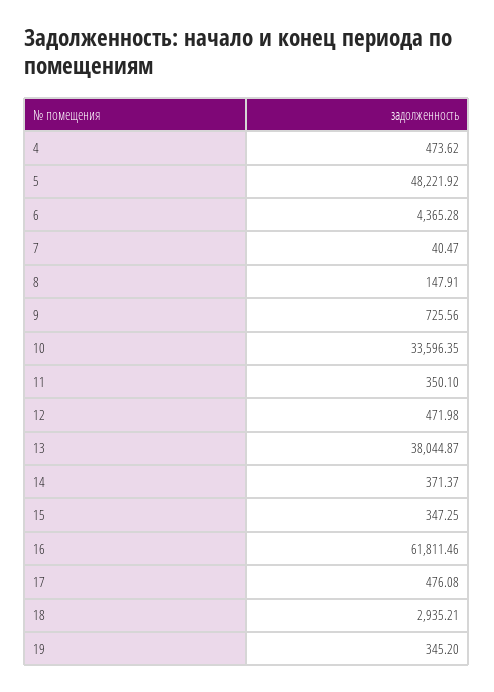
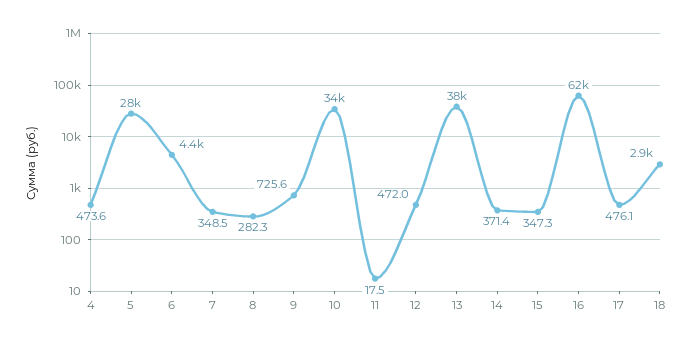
5: 48221.92 -> 28000
7: 40.47 -> 348.5
8: 147.91 -> 282.3
11: 350.1 -> 17.5
19: 345.2 -> none

